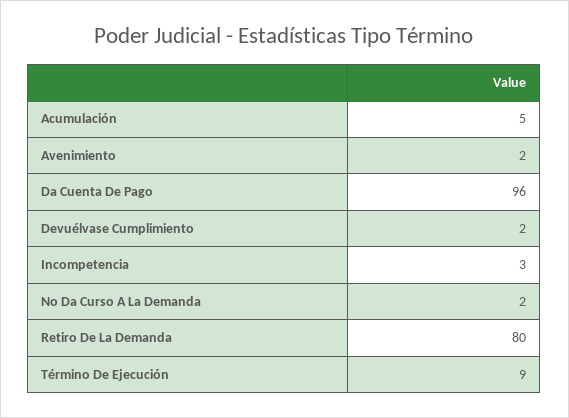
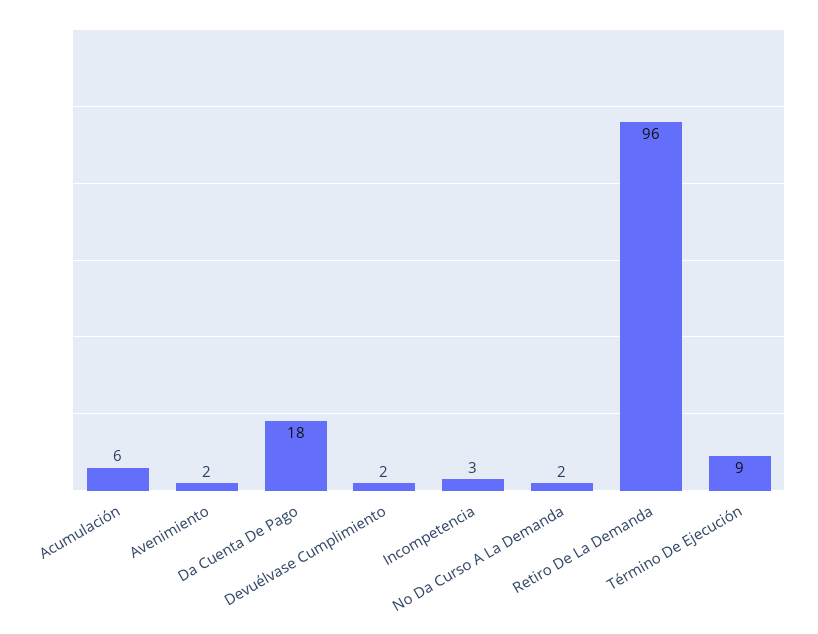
Acumulación: 5 -> 6
Da Cuenta De Pago: 96 -> 18
Retiro De La Demanda: 80 -> 96

